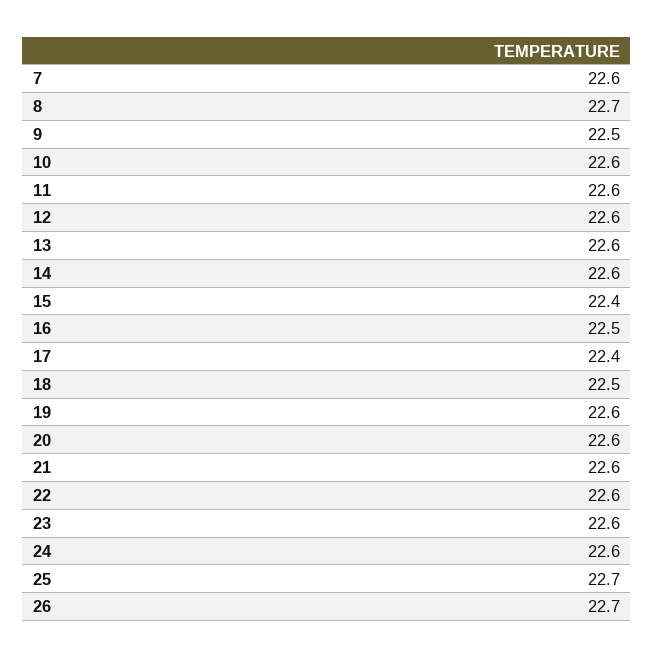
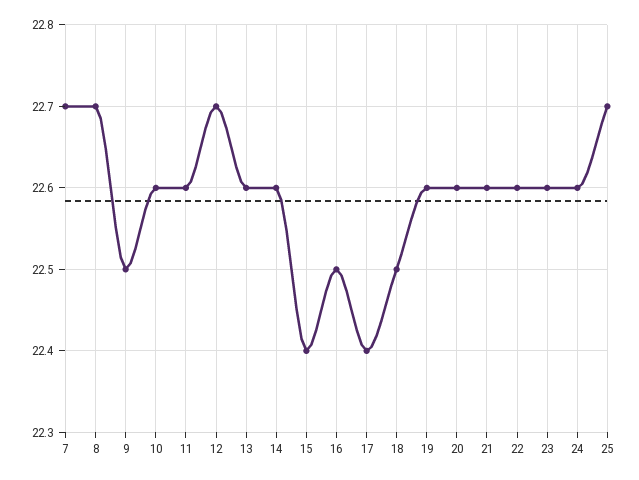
7: 22.6 -> 22.7
12: 22.6 -> 22.7
26: 22.7 -> none

